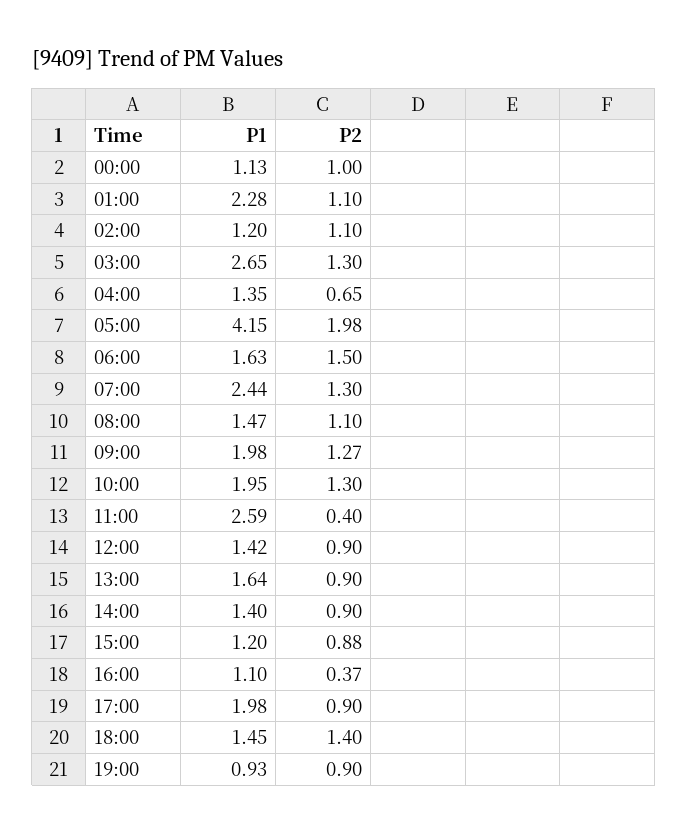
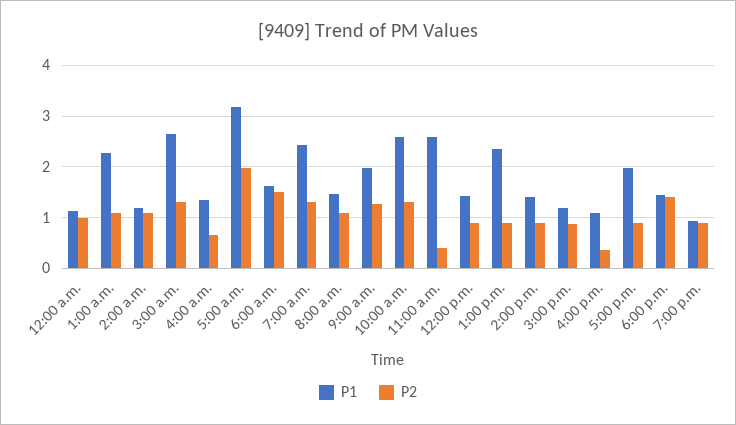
P1, 05:00: 4.15 -> 3.2
P1, 10:00: 1.95 -> 2.6
P1, 13:00: 1.64 -> 2.4

